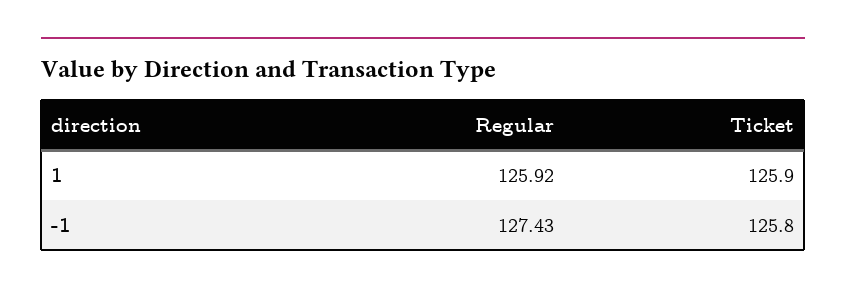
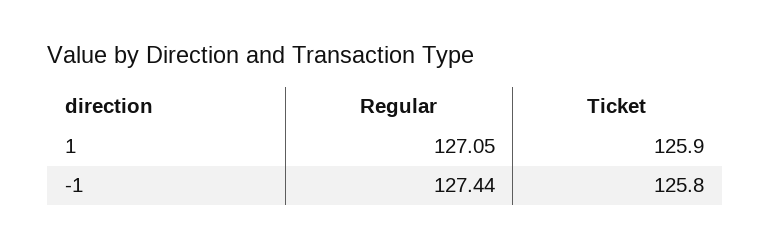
Regular, 1: 125.92 -> 127.05
Regular, -1: 127.43 -> 127.44

